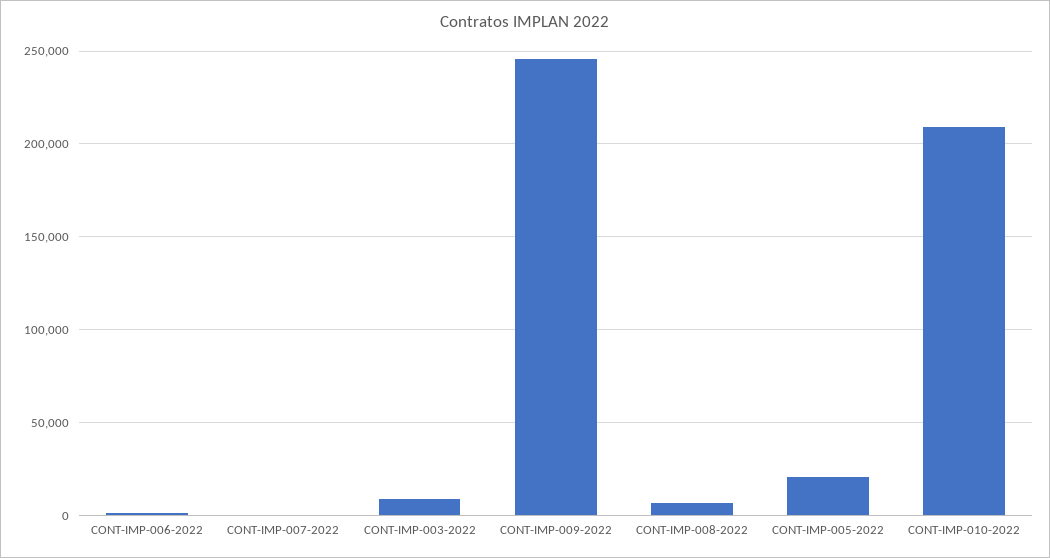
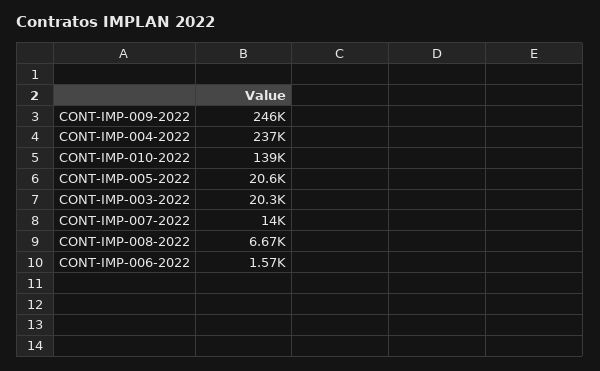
CONT-IMP-007-2022: 0 -> 14000
CONT-IMP-003-2022: 10000 -> 20300
CONT-IMP-010-2022: 210000 -> 139000
CONT-IMP-004-2022: none -> 237000

